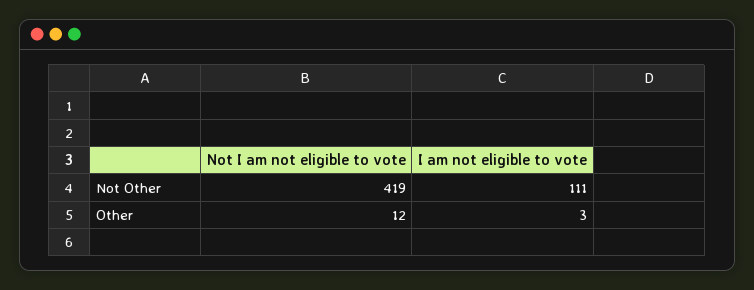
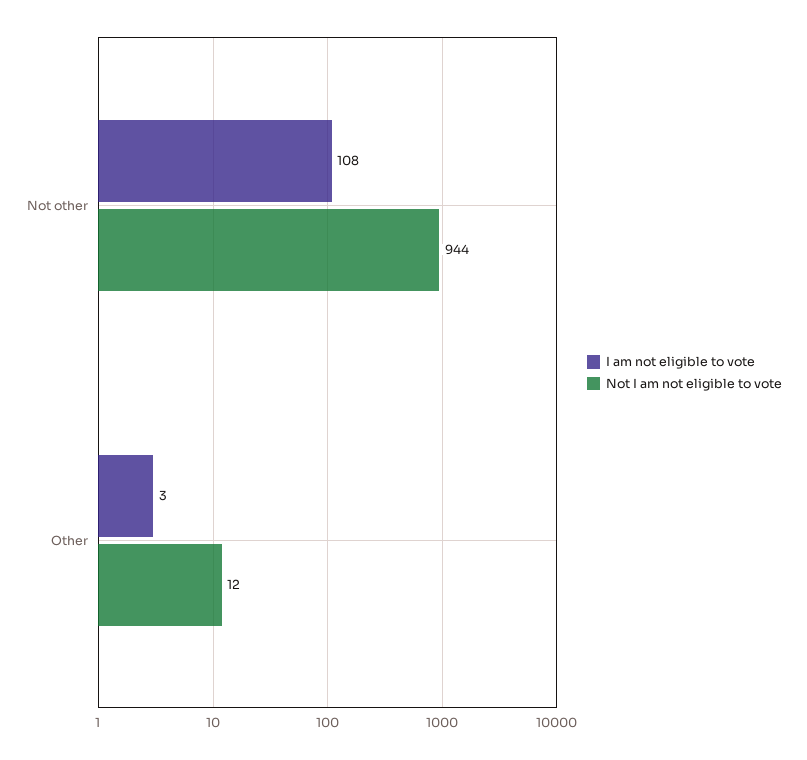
Not I am not eligible to vote, Not Other: 419 -> 944
I am not eligible to vote, Not Other: 111 -> 108

